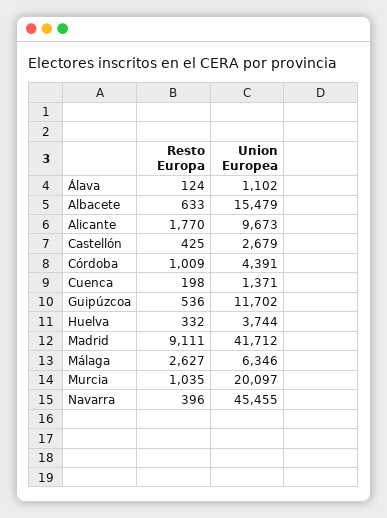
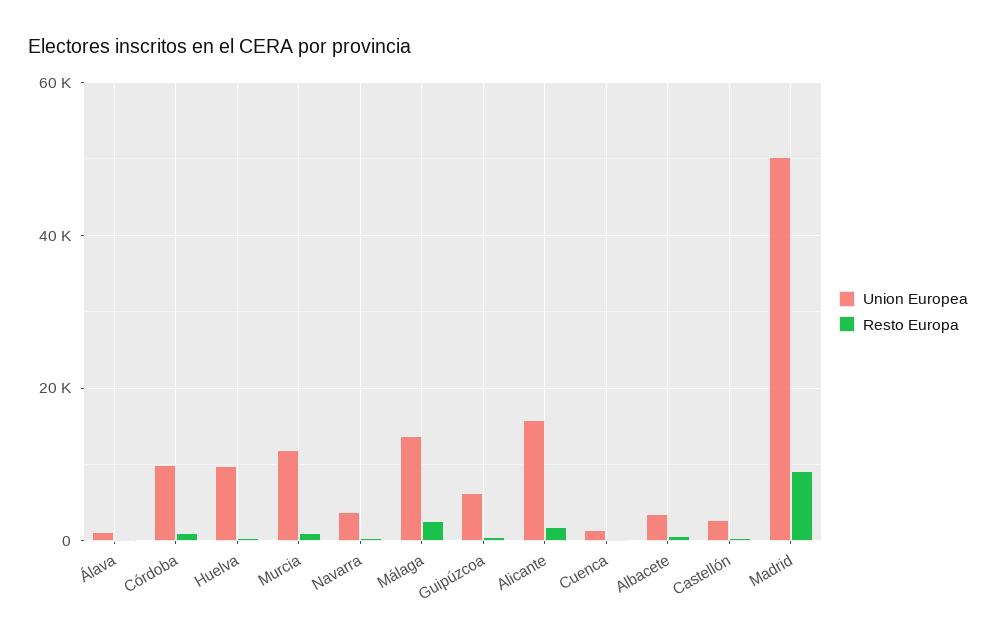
Union Europea, Albacete: 15479 -> 4000
Union Europea, Alicante: 9673 -> 16000
Union Europea, Córdoba: 4391 -> 10000
Union Europea, Guipúzcoa: 11702 -> 6000
Union Europea, Huelva: 3744 -> 10000
Union Europea, Madrid: 41712 -> 50000
Union Europea, Málaga: 6346 -> 14000
Union Europea, Murcia: 20097 -> 12000
Union Europea, Navarra: 45455 -> 4000

